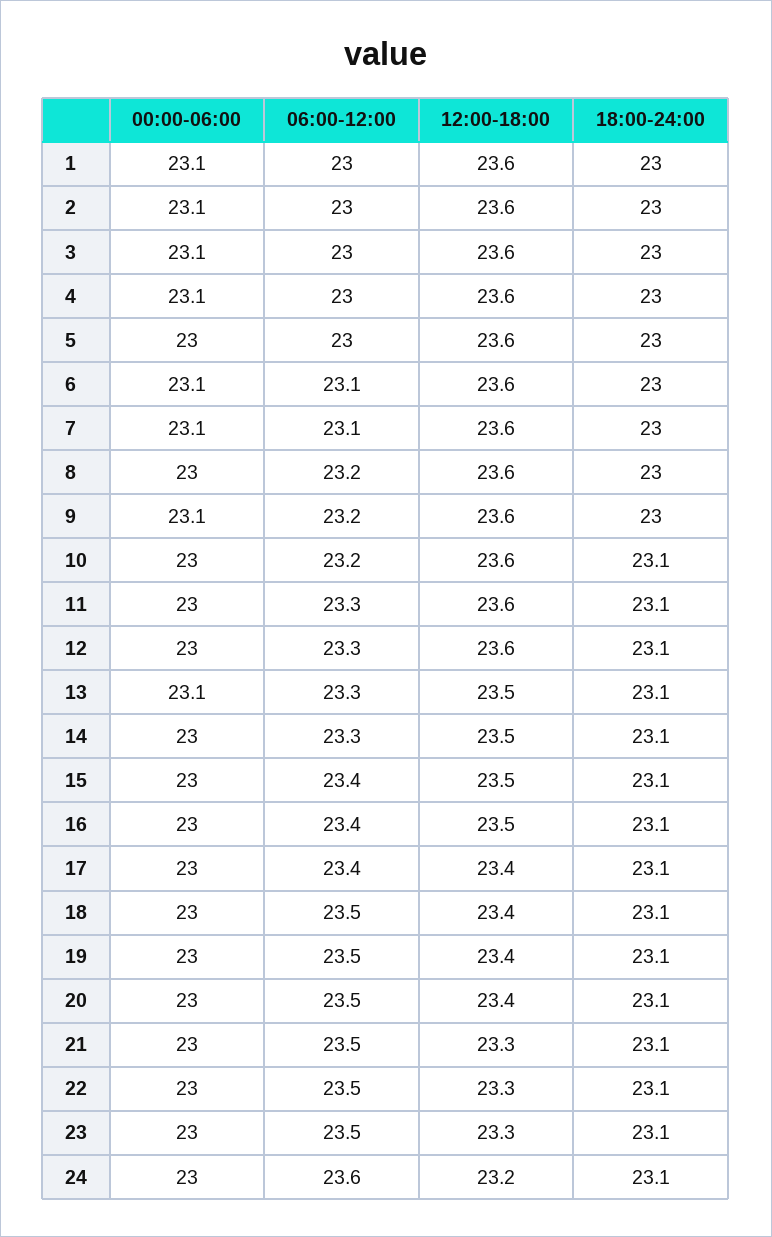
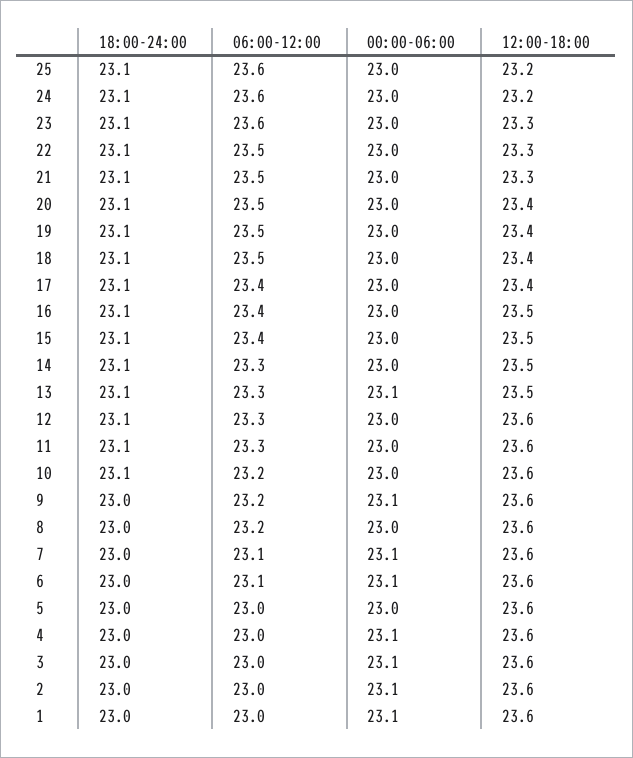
06:00-12:00, 23: 23.5 -> 23.6
18:00-24:00, 25: none -> 23.1
06:00-12:00, 25: none -> 23.6
00:00-06:00, 25: none -> 23
12:00-18:00, 25: none -> 23.2

